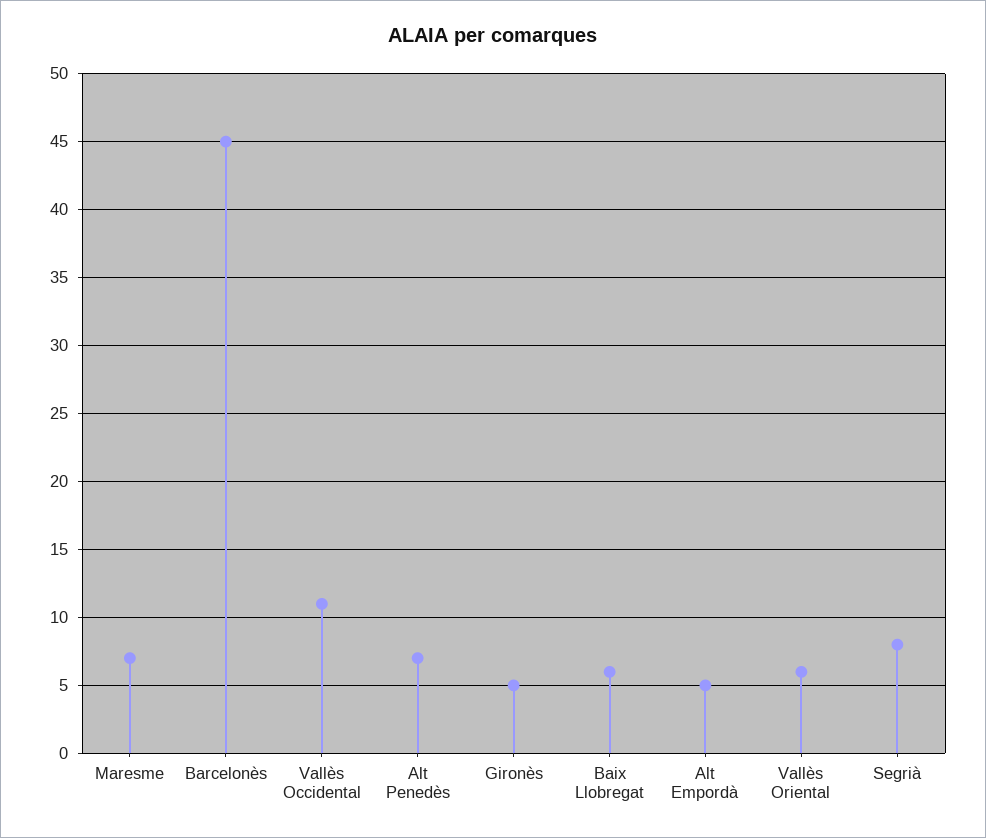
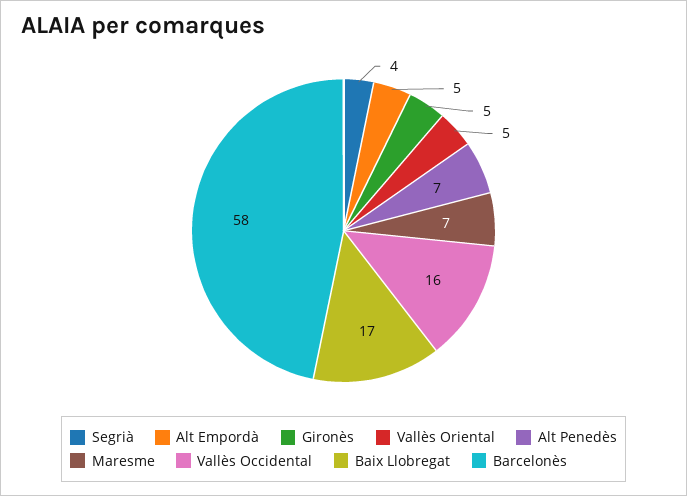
Barcelonès: 45 -> 58
Vallès Occidental: 11 -> 16
Baix Llobregat: 6 -> 17
Vallès Oriental: 6 -> 5
Segrià: 8 -> 4

